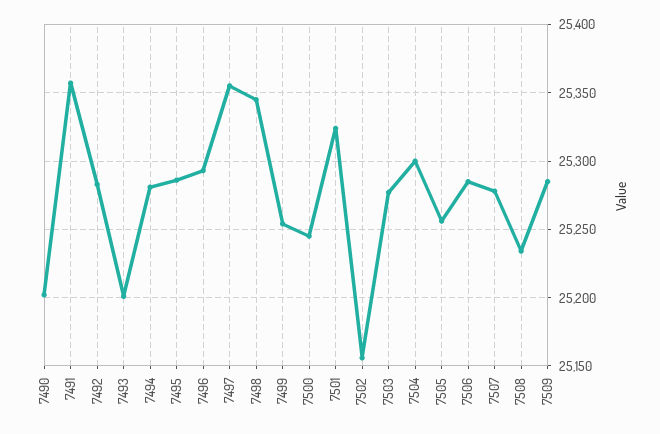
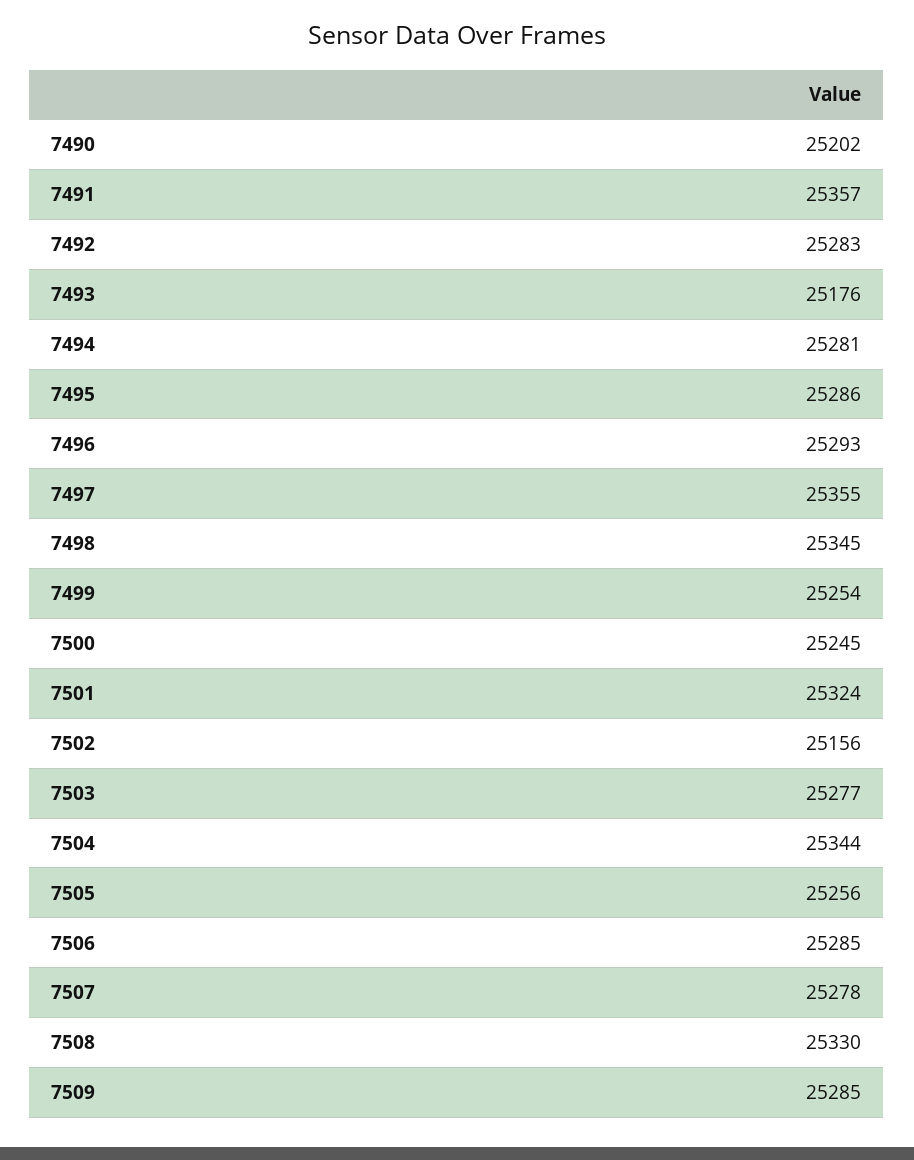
7493: 25200 -> 25176
7504: 25300 -> 25344
7508: 25235 -> 25330

